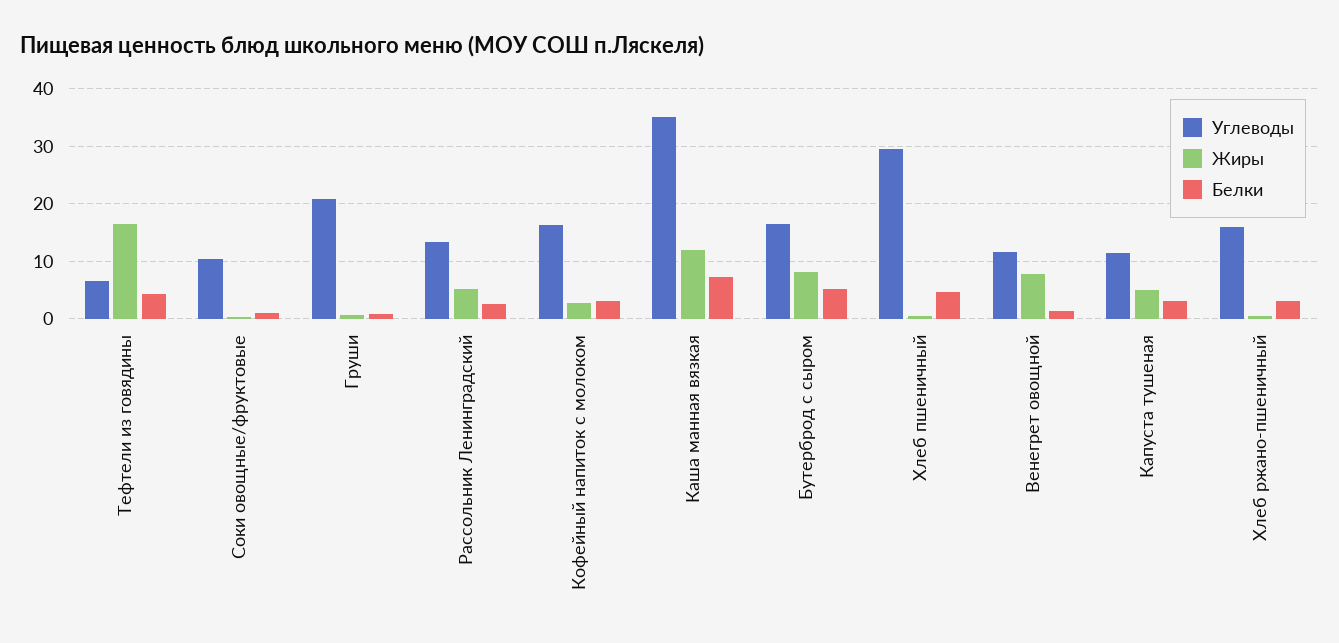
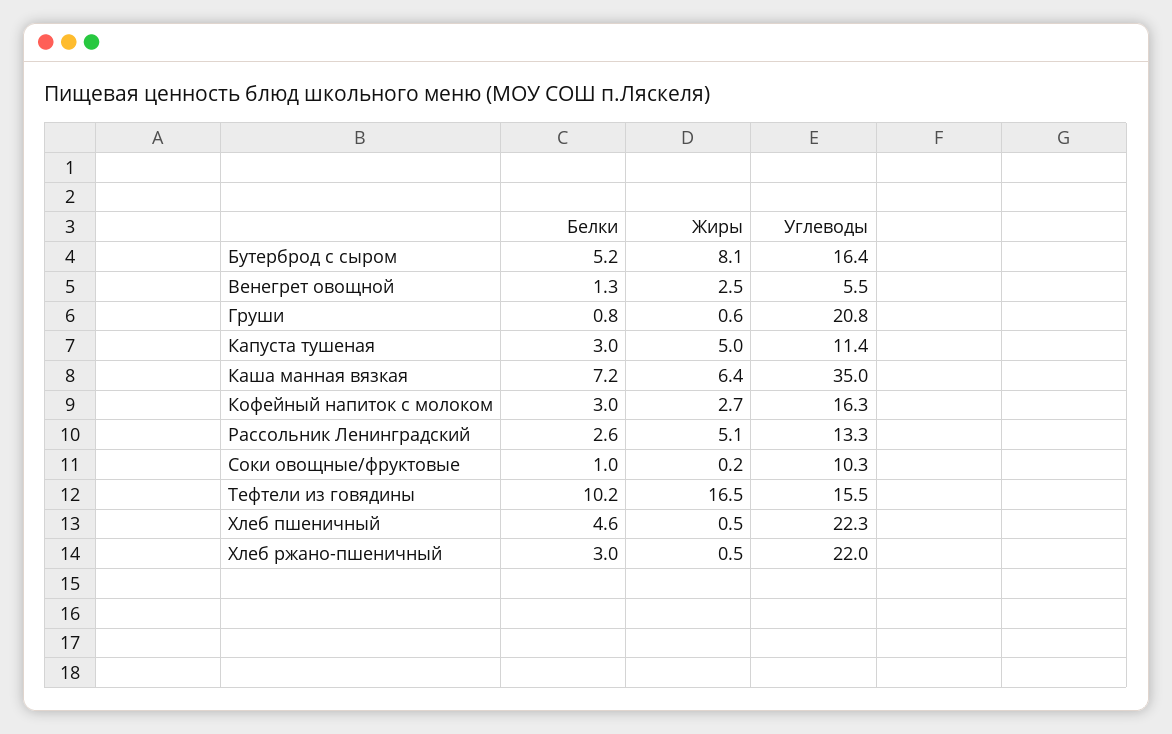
Углеводы, Тефтели из говядины: 6 -> 15.5
Белки, Тефтели из говядины: 4 -> 10.2
Жиры, Каша манная вязкая: 12 -> 6.4
Углеводы, Хлеб пшеничный: 30 -> 22.3
Углеводы, Венегрет овощной: 12 -> 5.5
Жиры, Венегрет овощной: 8 -> 2.5
Углеводы, Хлеб ржано-пшеничный: 16 -> 22

